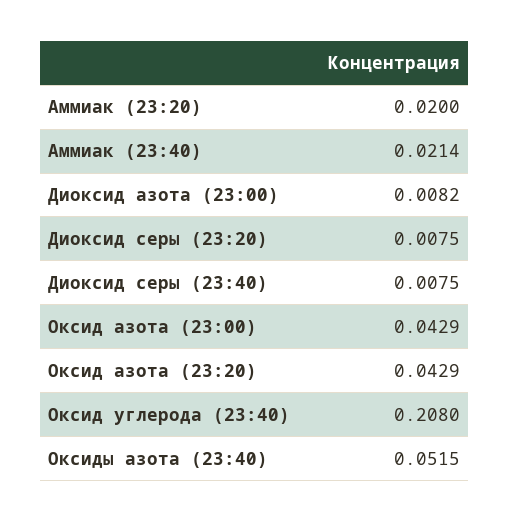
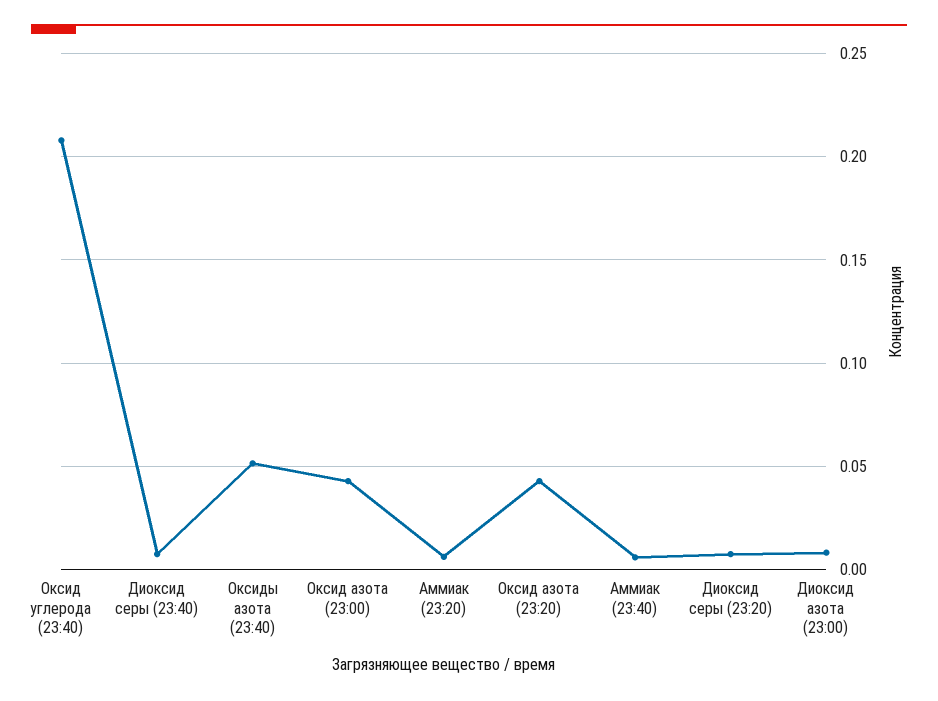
Аммиак (23:20): 0.02 -> 0.005
Аммиак (23:40): 0.0214 -> 0.005

